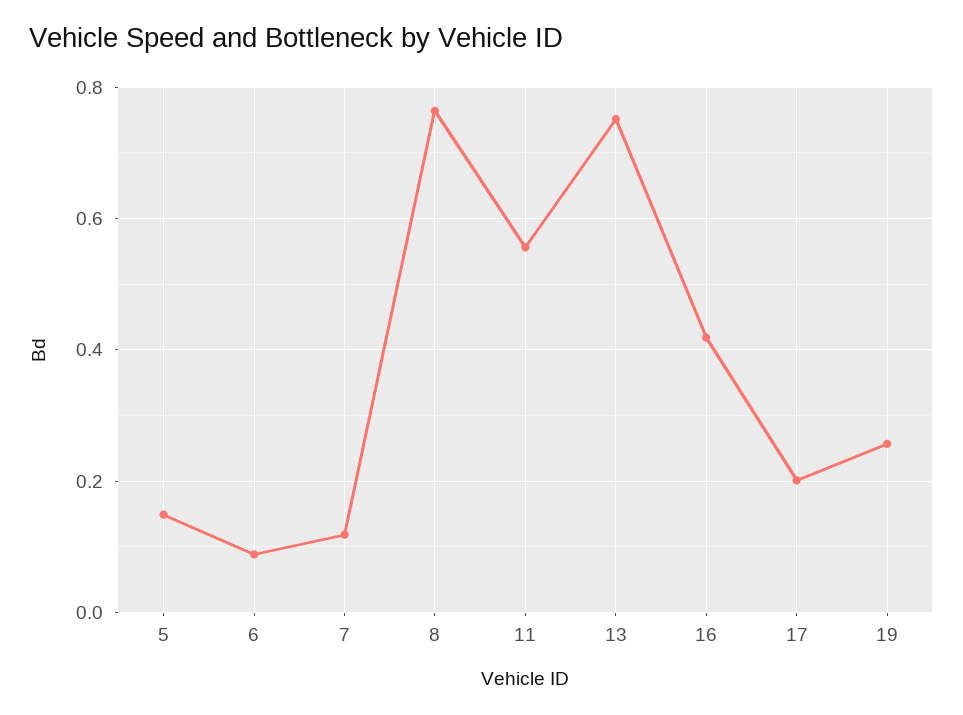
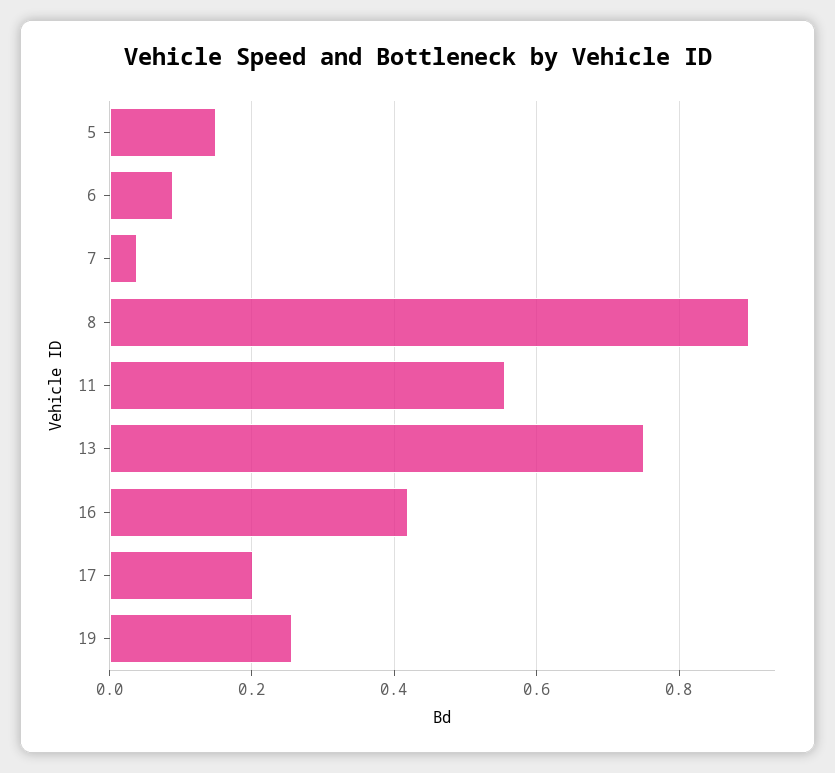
7: 0.12 -> 0.04
8: 0.76 -> 0.9

